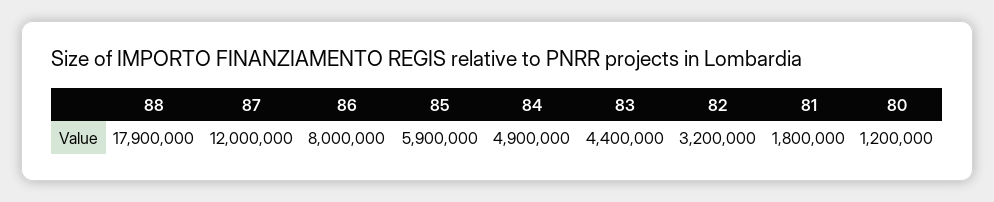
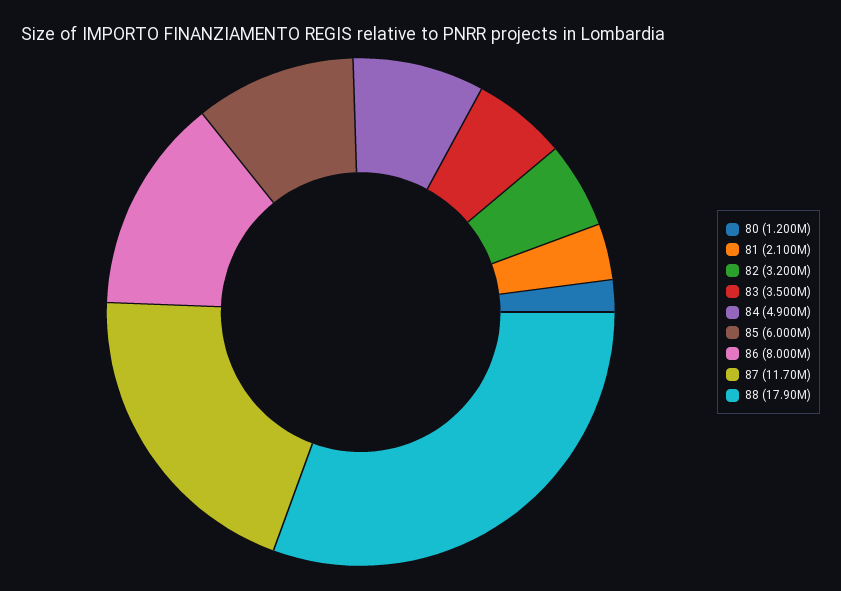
87: 12000000 -> 11700000
85: 5900000 -> 6000000
83: 4400000 -> 3500000
81: 1800000 -> 2100000

